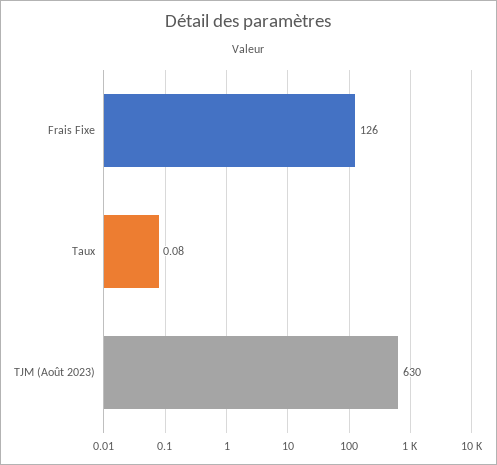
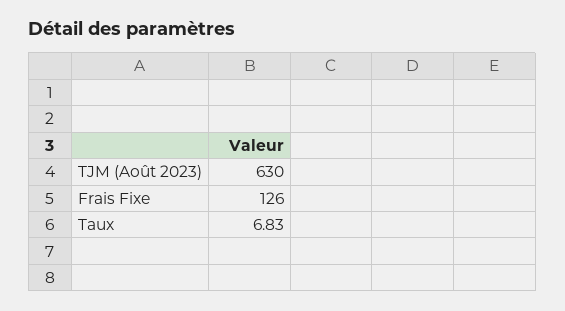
Taux: 0.08 -> 6.83

